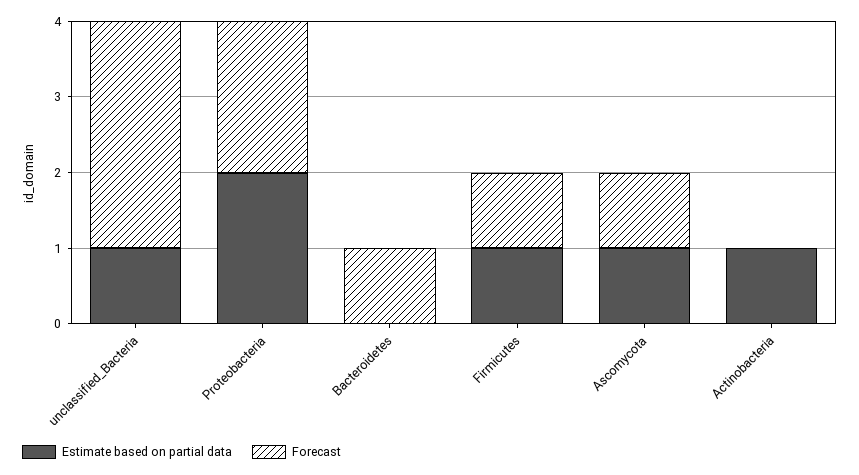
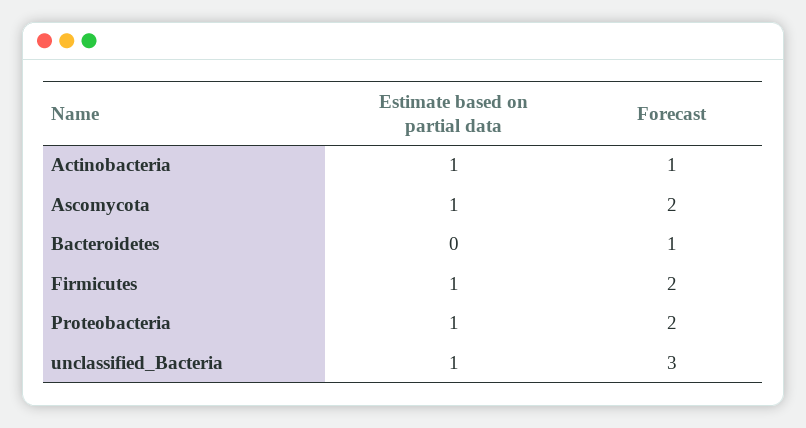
Estimate based on partial data, Proteobacteria: 2 -> 1
Forecast, Firmicutes: 1 -> 2
Forecast, Ascomycota: 1 -> 2
Forecast, Actinobacteria: 0 -> 1

